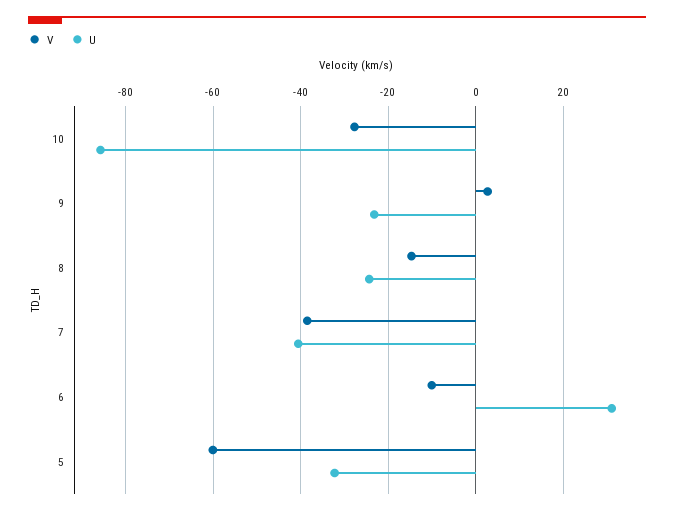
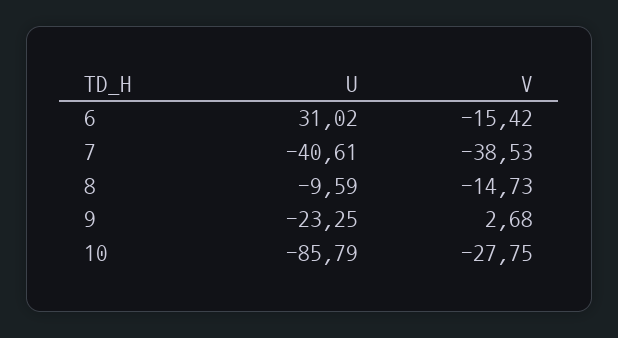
U, 8: -24 -> -9.59
V, 6: -10 -> -15.42
V, 5: -60 -> none
U, 5: -32 -> none

